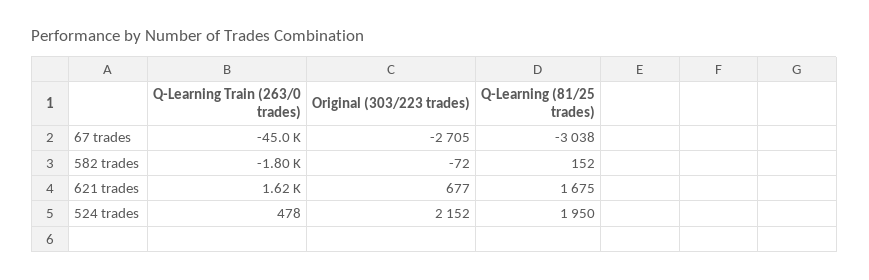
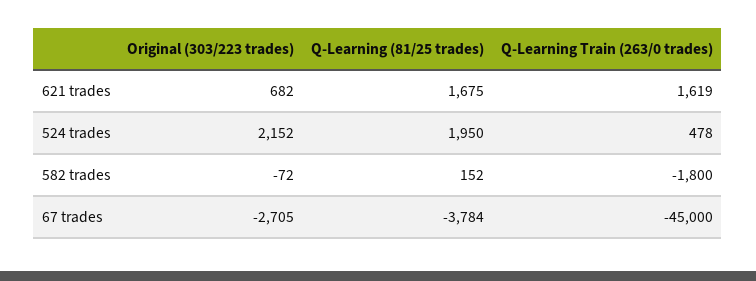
Q-Learning (81/25 trades), 67 trades: -3038 -> -3784
Original (303/223 trades), 621 trades: 677 -> 682

